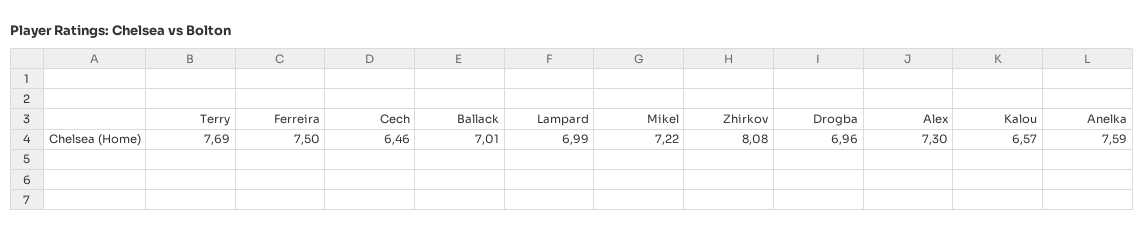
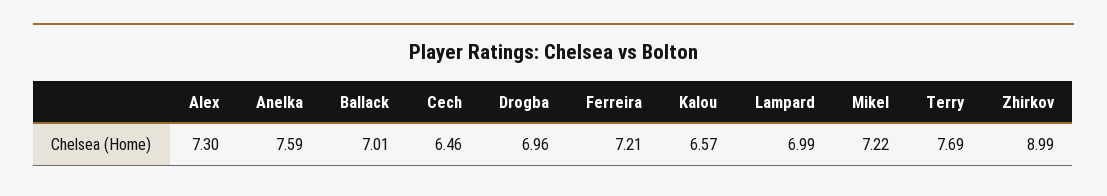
Ferreira: 7.5 -> 7.21
Zhirkov: 8.08 -> 8.99

